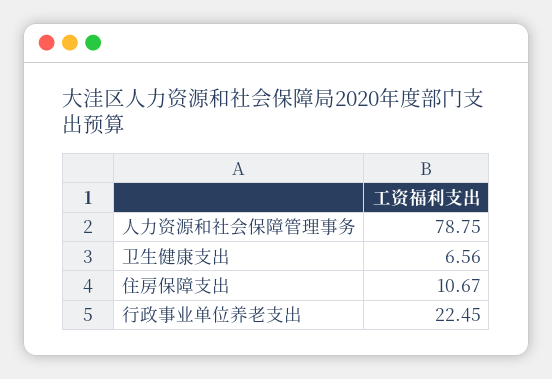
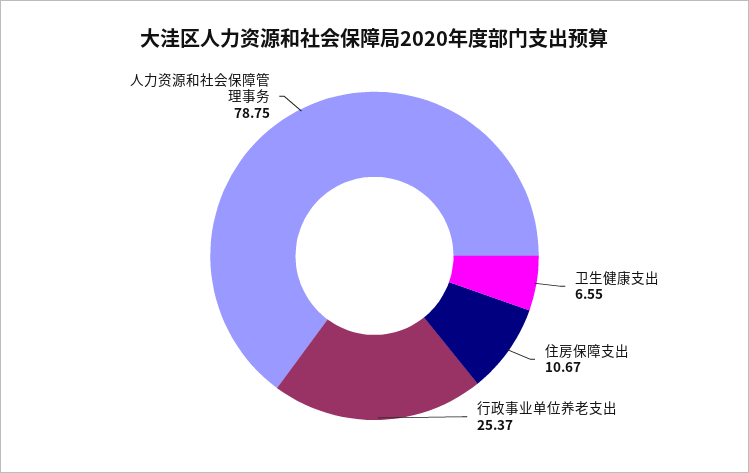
卫生健康支出: 6.56 -> 6.55
行政事业单位养老支出: 22.45 -> 25.37

